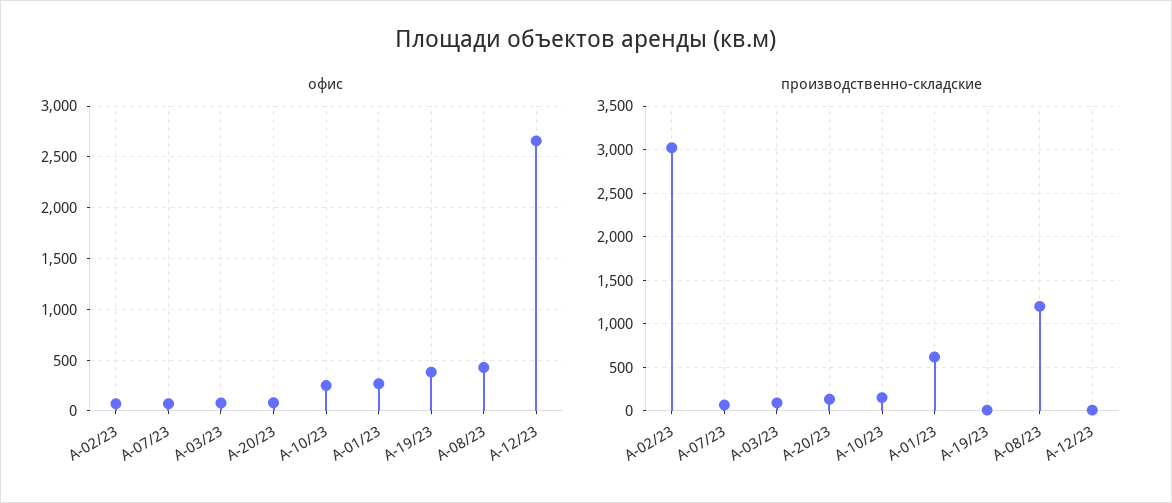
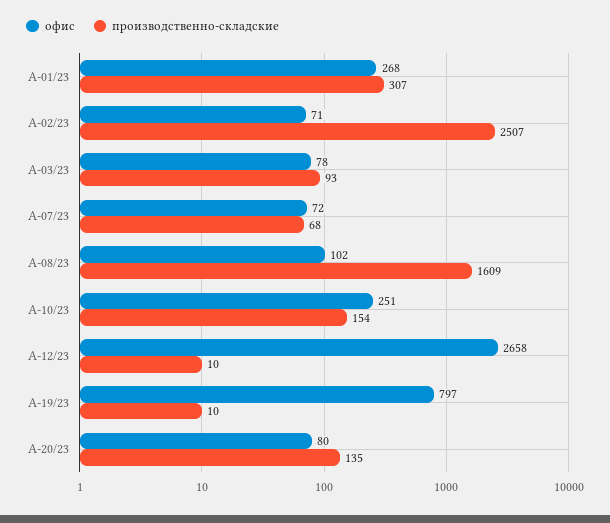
офис, А-19/23: 400 -> 797
офис, А-08/23: 400 -> 102
производственно-складские, А-02/23: 3000 -> 2507
производственно-складские, А-01/23: 600 -> 307
производственно-складские, А-08/23: 1200 -> 1609

